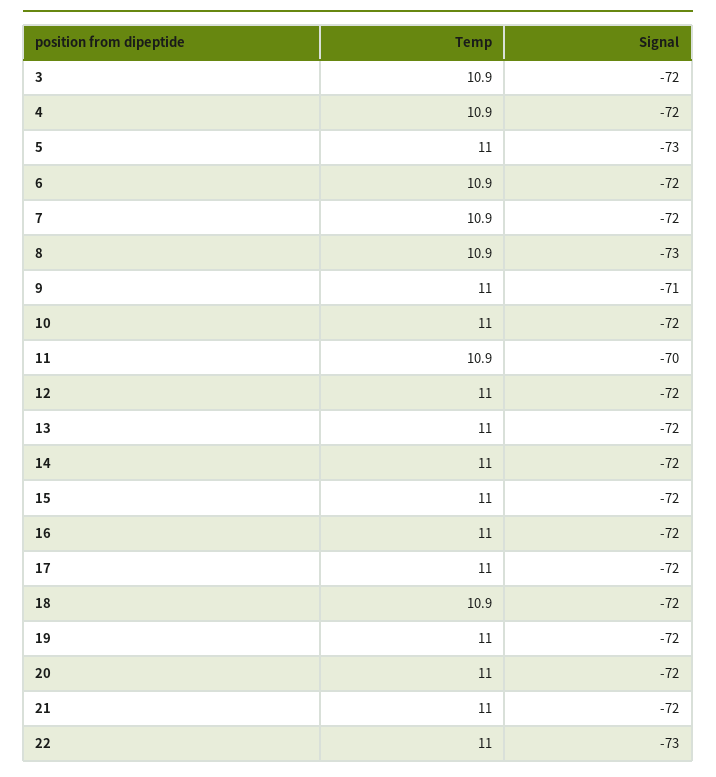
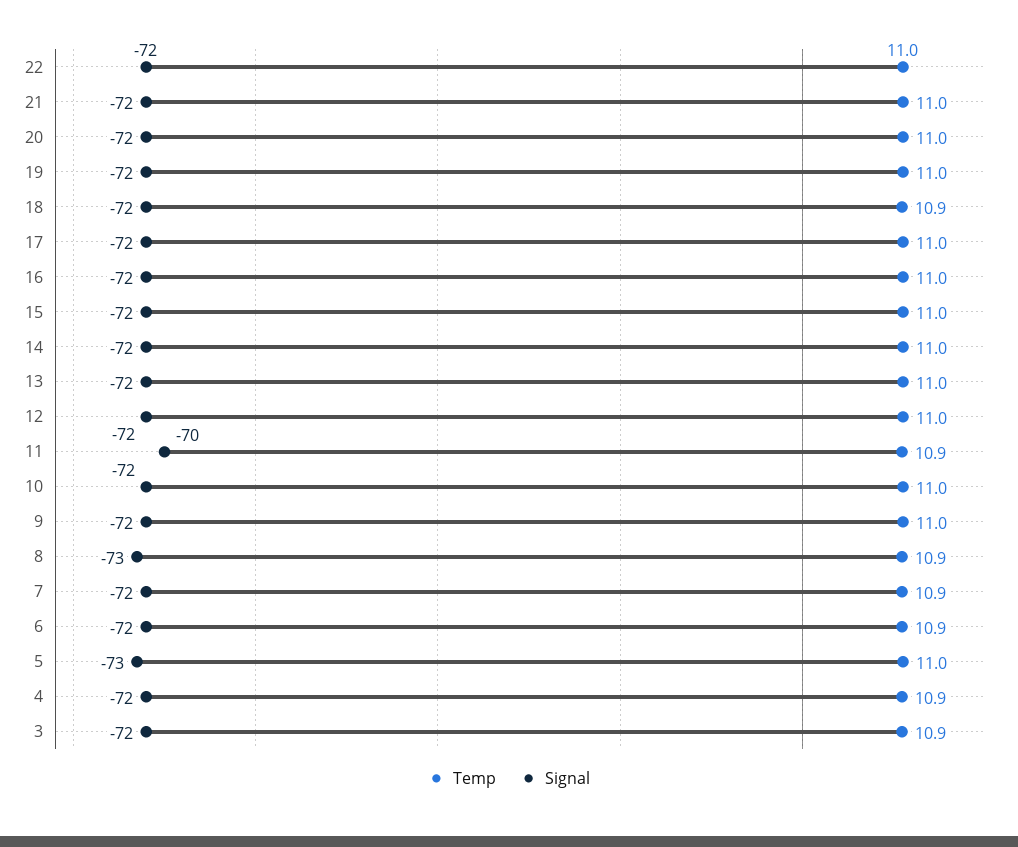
Signal, 9: -71 -> -72
Signal, 22: -73 -> -72

